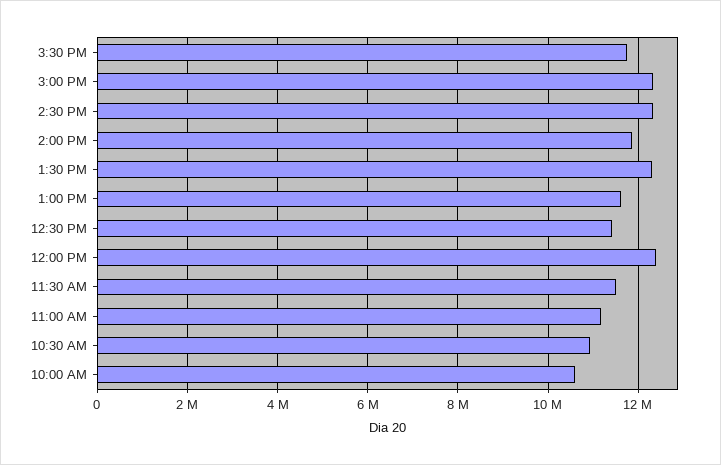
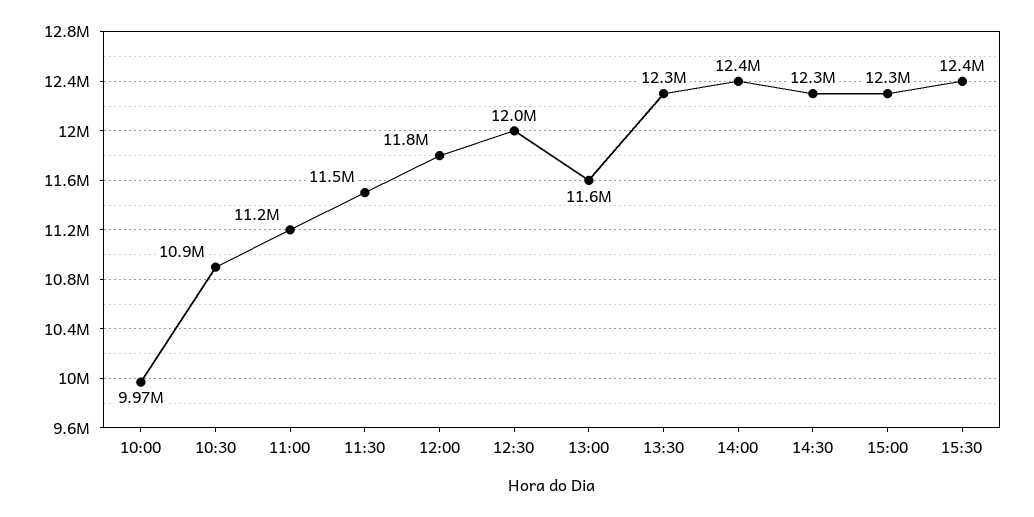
3:30 PM: 11800000 -> 12400000
2:00 PM: 11800000 -> 12400000
12:30 PM: 11400000 -> 12000000
12:00 PM: 12400000 -> 11800000
10:00 AM: 10600000 -> 9970000

